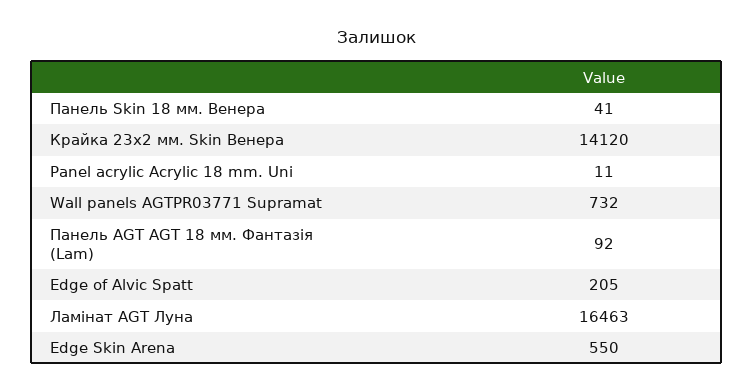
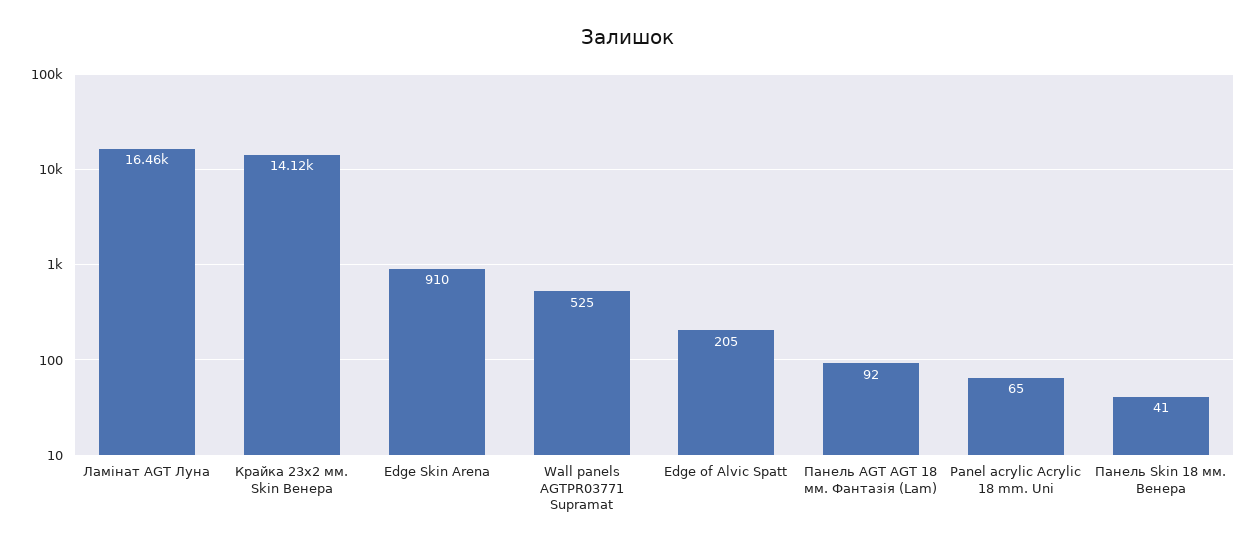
Panel acrylic Acrylic 18 mm. Uni: 11 -> 65
Wall panels AGTPR03771 Supramat: 732 -> 525
Edge Skin Arena: 550 -> 910

